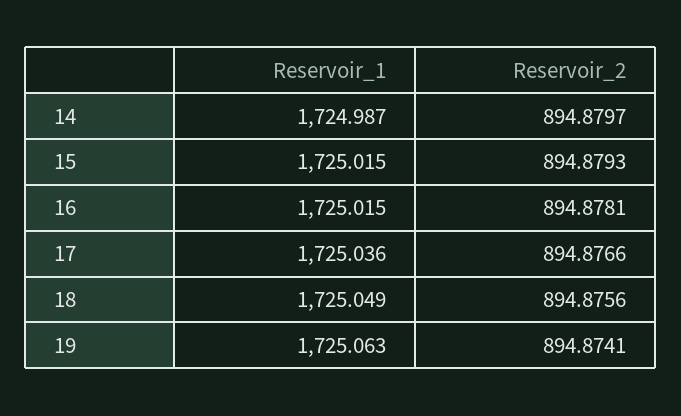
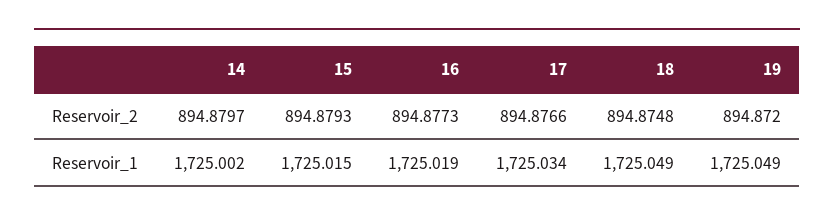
Reservoir_1, 14: 1724.987 -> 1725.002
Reservoir_1, 16: 1725.015 -> 1725.019
Reservoir_2, 16: 894.8781 -> 894.8773
Reservoir_1, 17: 1725.036 -> 1725.034
Reservoir_2, 18: 894.8756 -> 894.8748
Reservoir_1, 19: 1725.063 -> 1725.049
Reservoir_2, 19: 894.8741 -> 894.872

